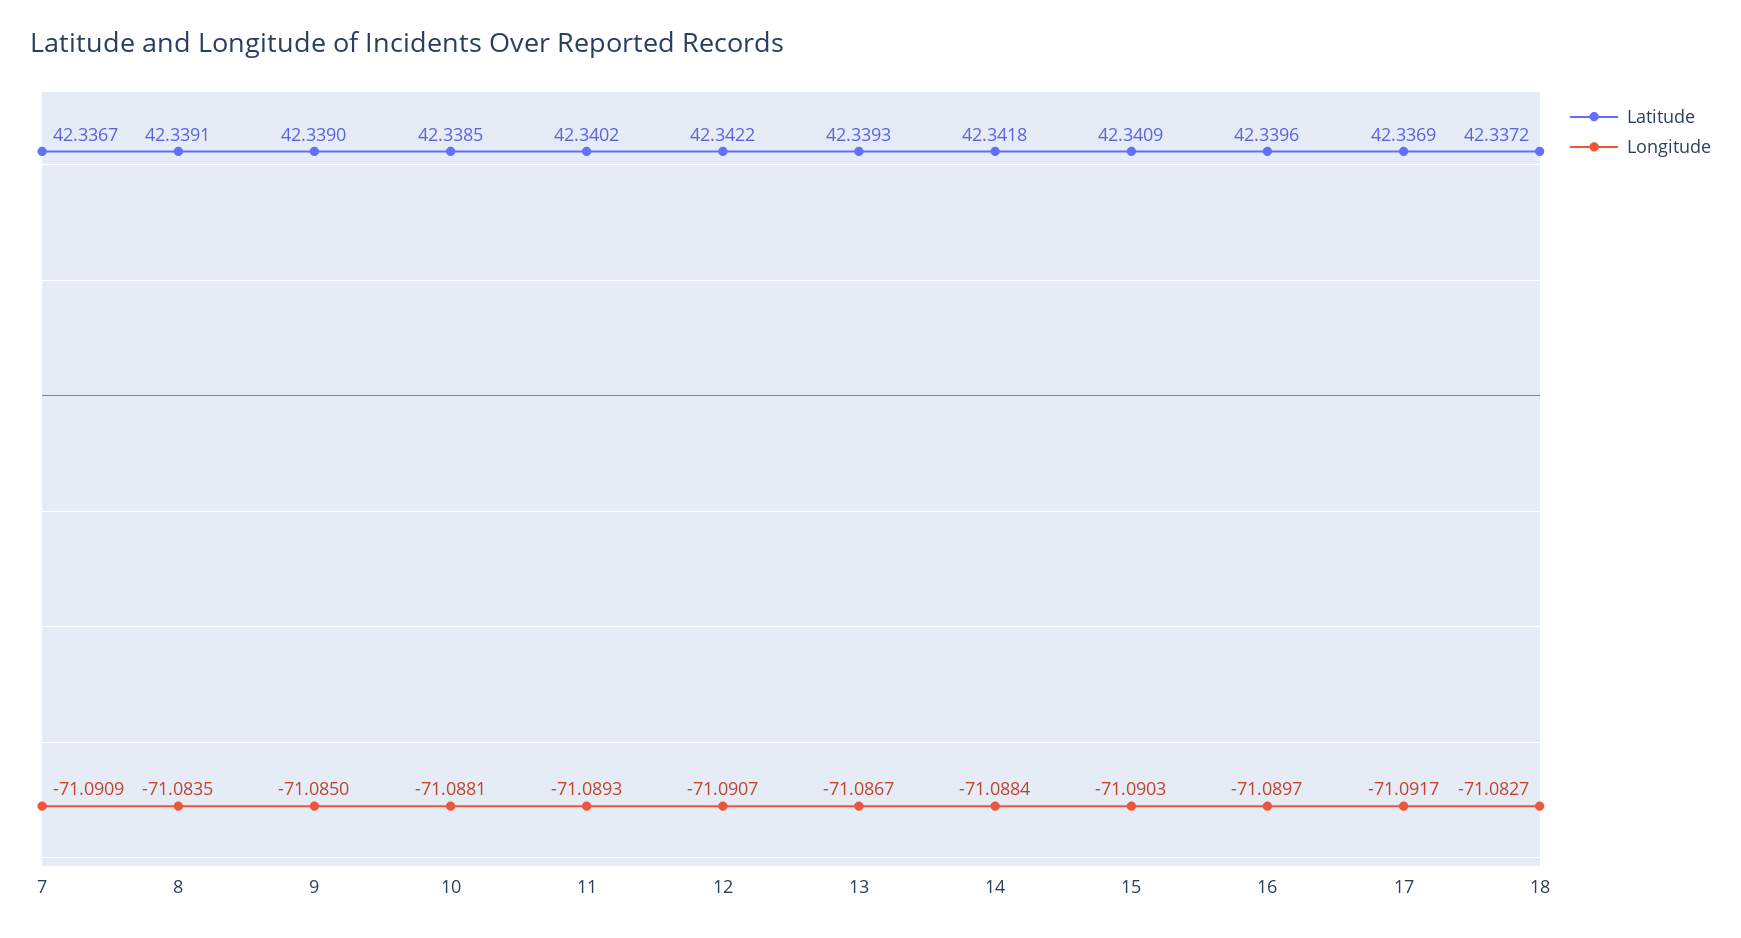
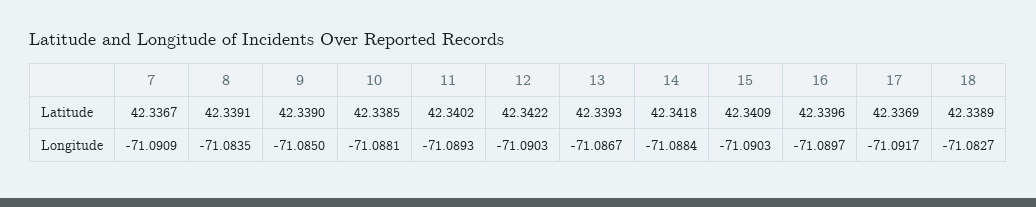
Longitude, 12: -71.0907 -> -71.0903
Latitude, 18: 42.3372 -> 42.3389

